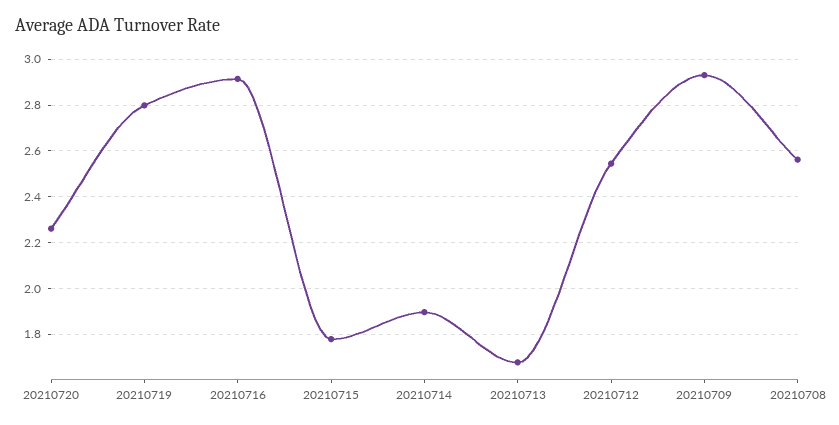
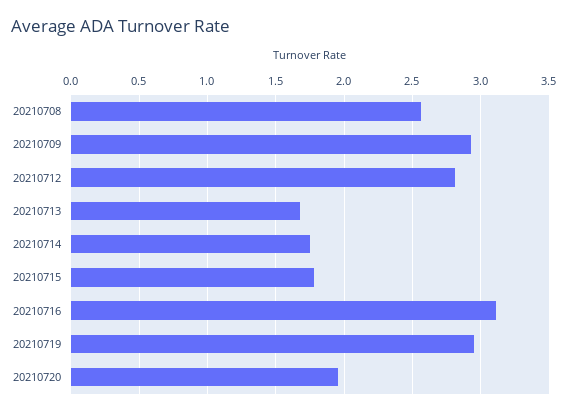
20210720: 2.25 -> 1.95
20210719: 2.8 -> 2.95
20210716: 2.9 -> 3.1
20210714: 1.9 -> 1.75
20210712: 2.55 -> 2.8

